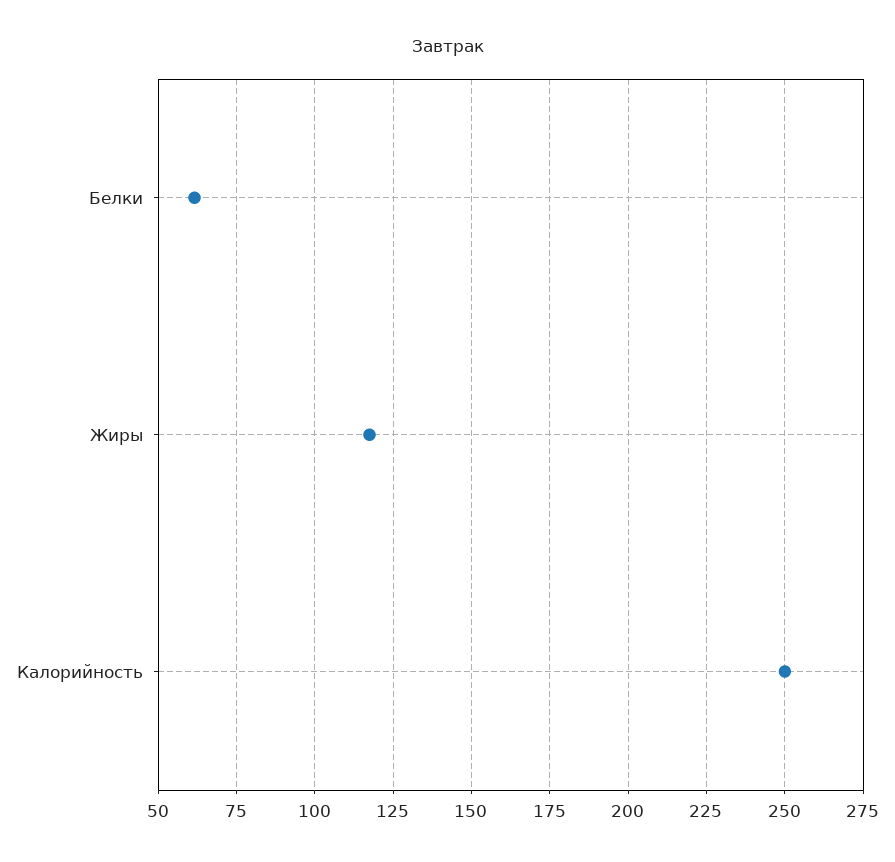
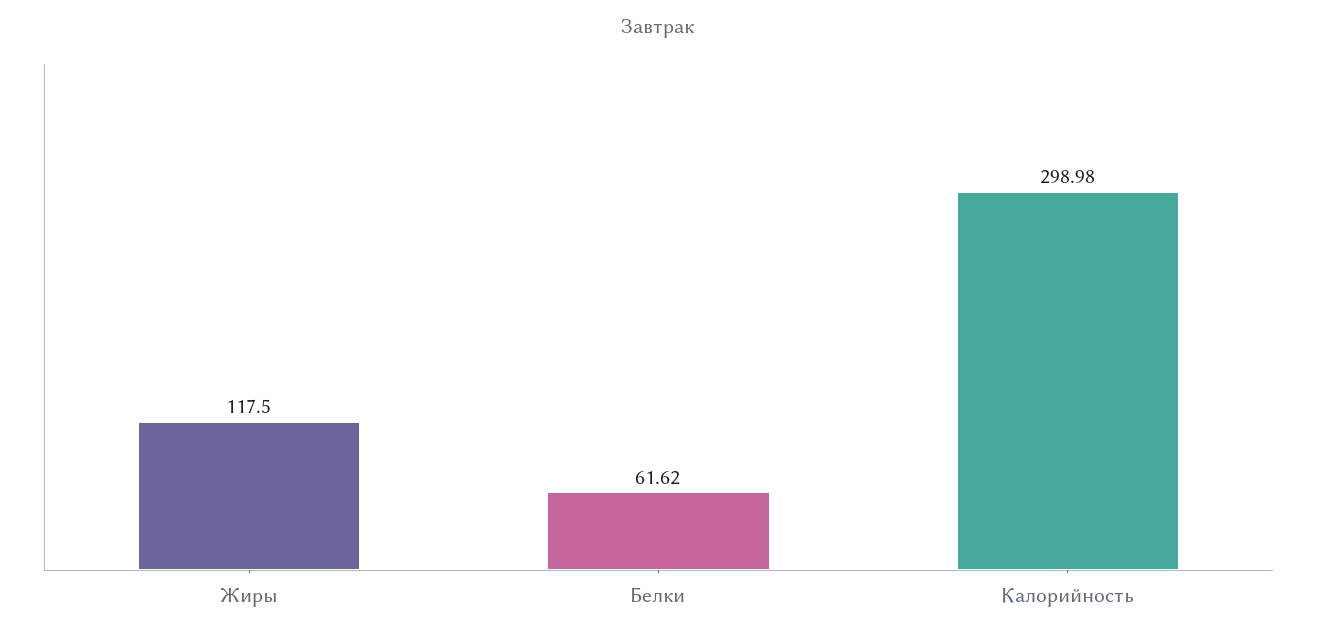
Калорийность: 250 -> 298.98

